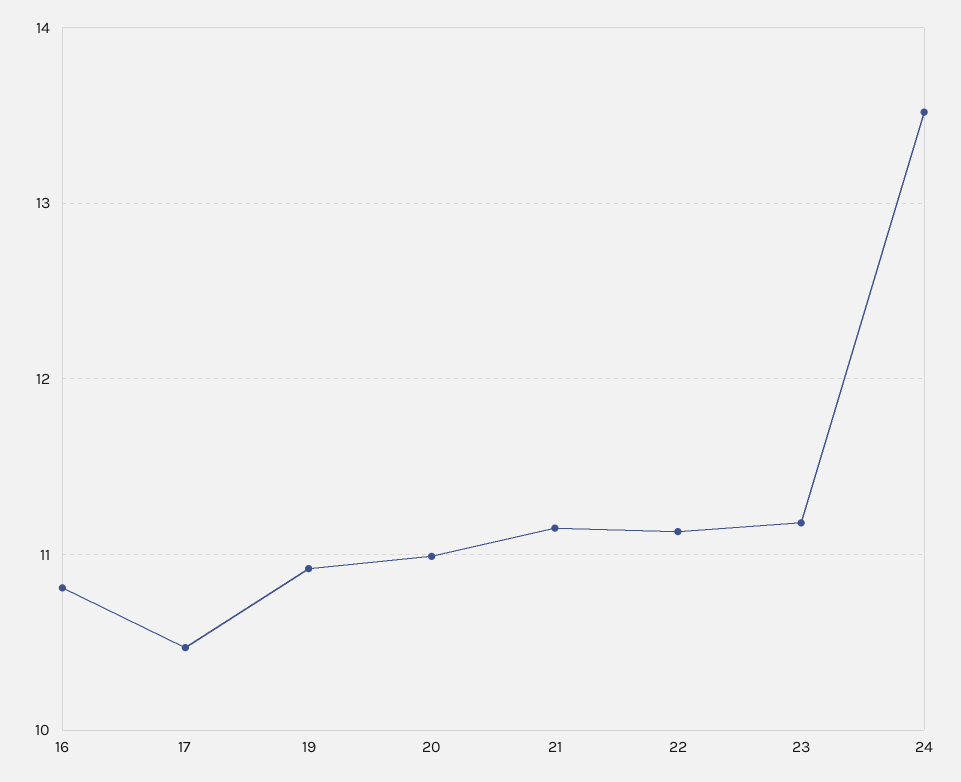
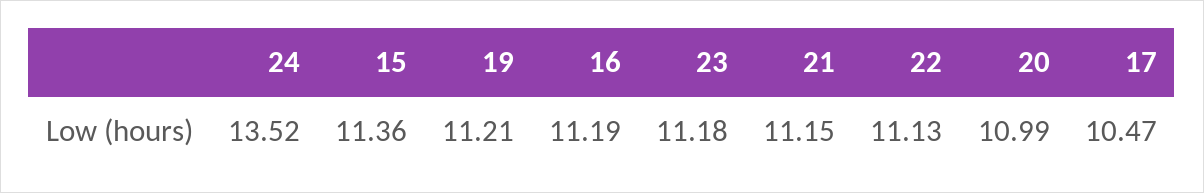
16: 10.8 -> 11.19
19: 10.9 -> 11.21
15: none -> 11.36

